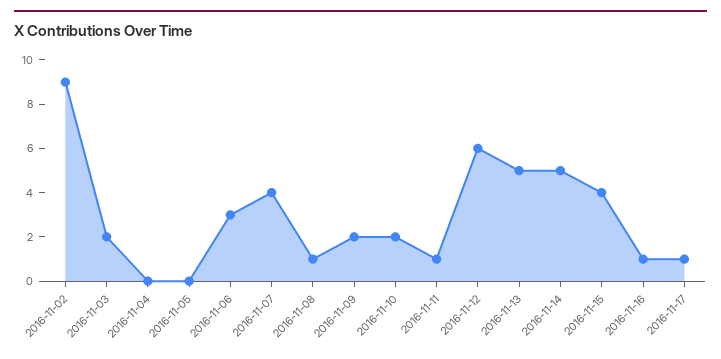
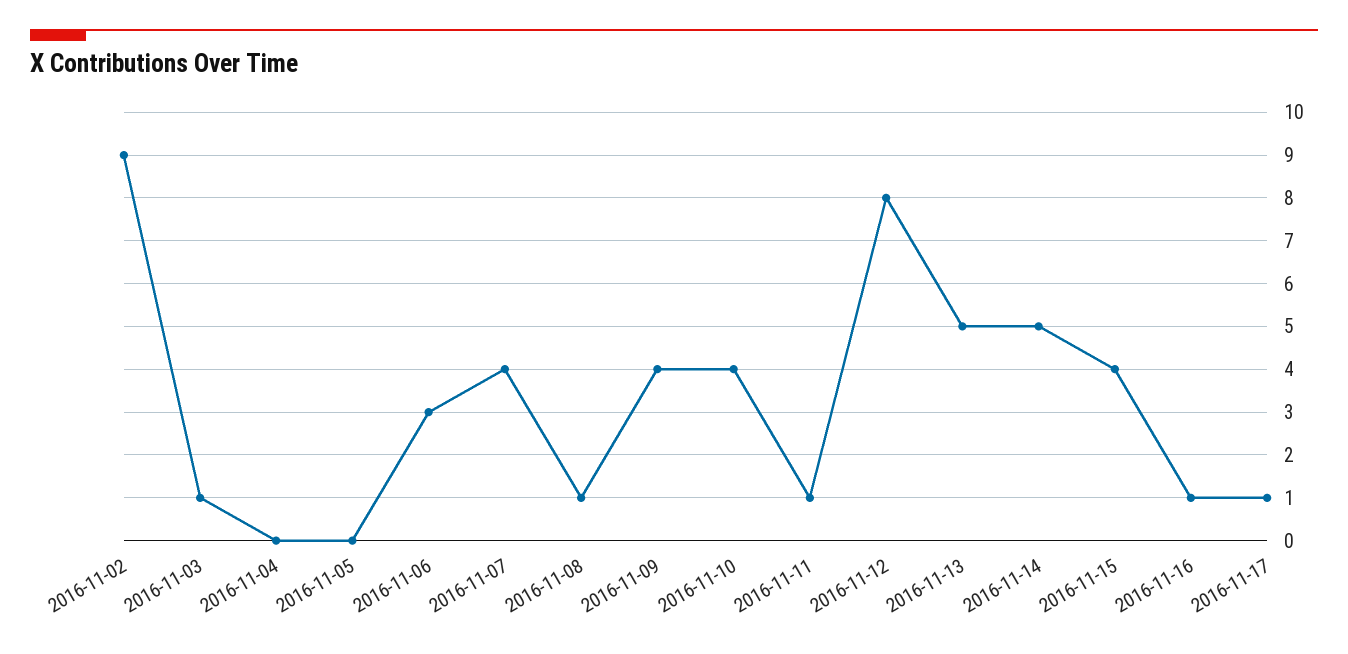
2016-11-03: 2 -> 1
2016-11-09: 2 -> 4
2016-11-10: 2 -> 4
2016-11-12: 6 -> 8

